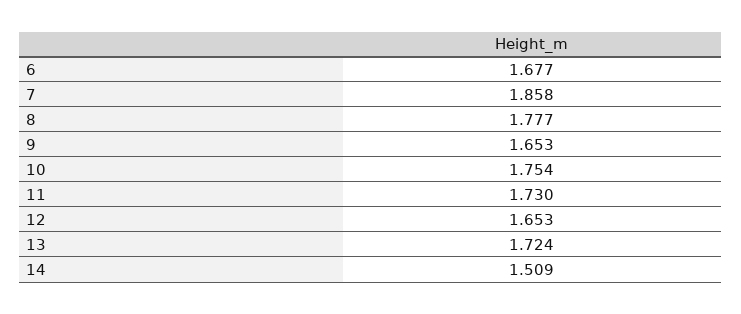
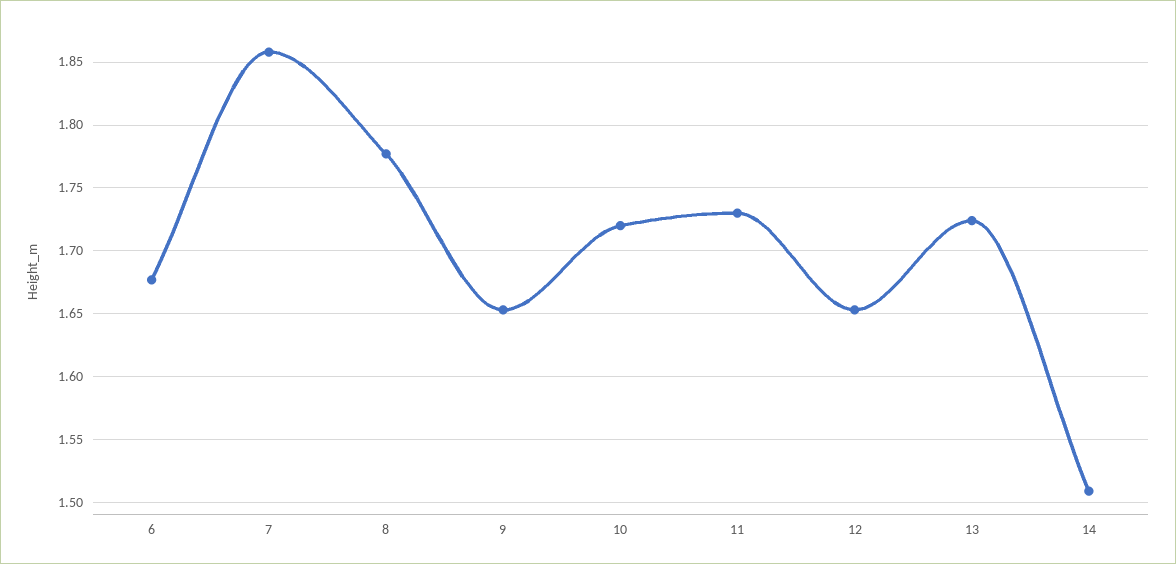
10: 1.754 -> 1.72

